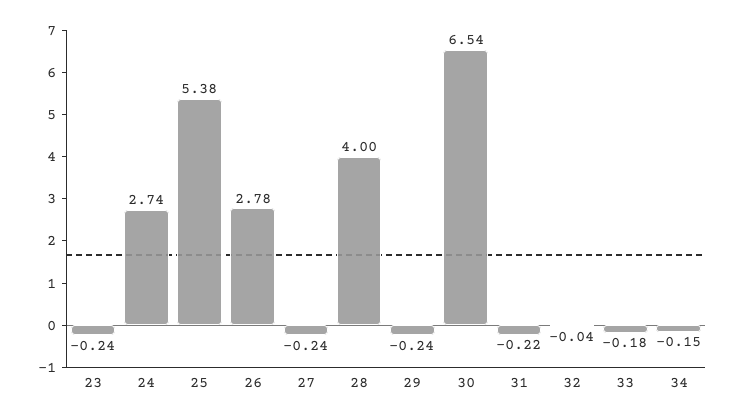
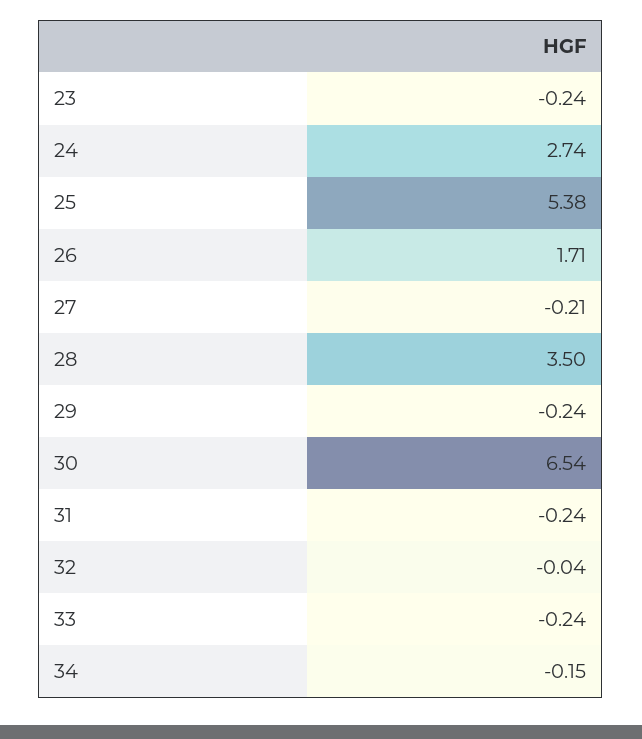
26: 2.78 -> 1.71
27: -0.24 -> -0.21
28: 4 -> 3.5
31: -0.22 -> -0.24
33: -0.18 -> -0.24

